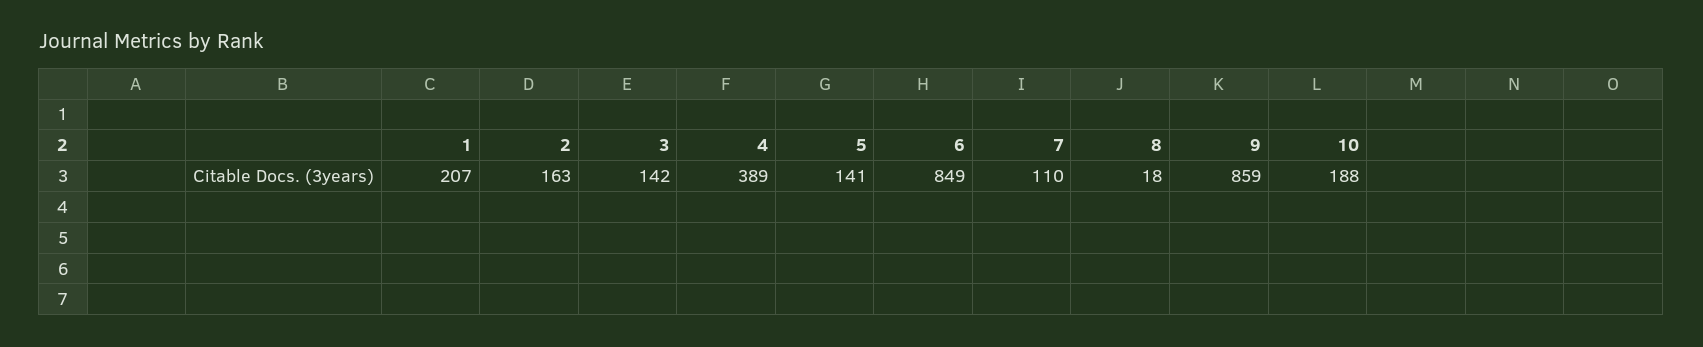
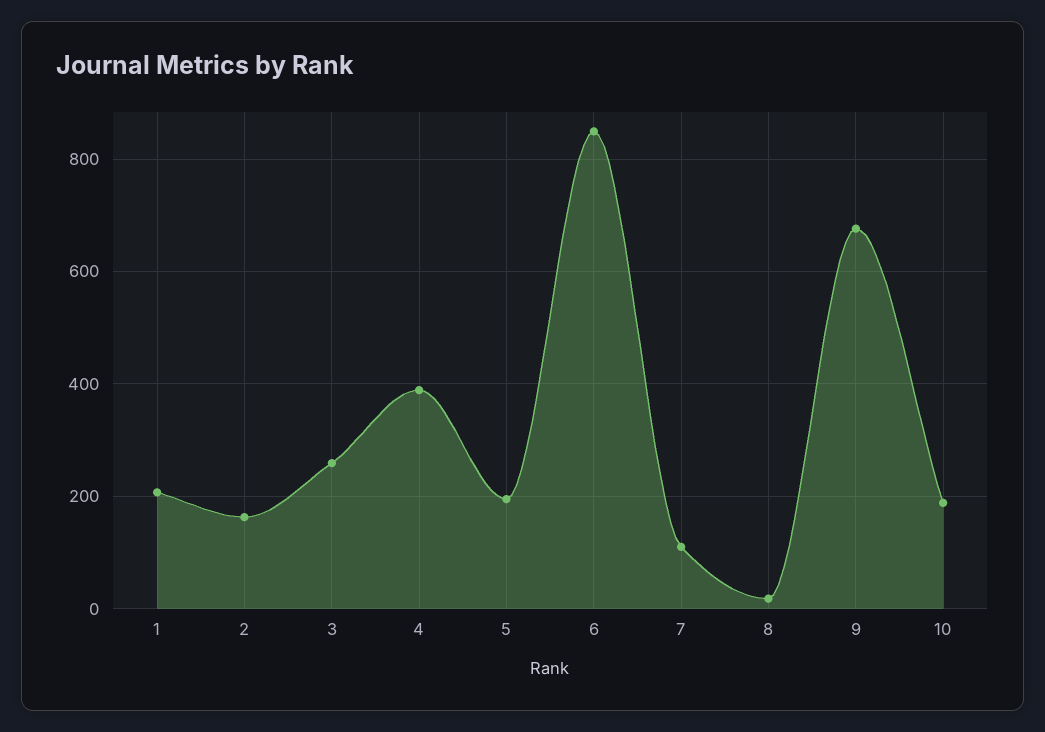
3: 142 -> 260
5: 141 -> 200
9: 859 -> 680

